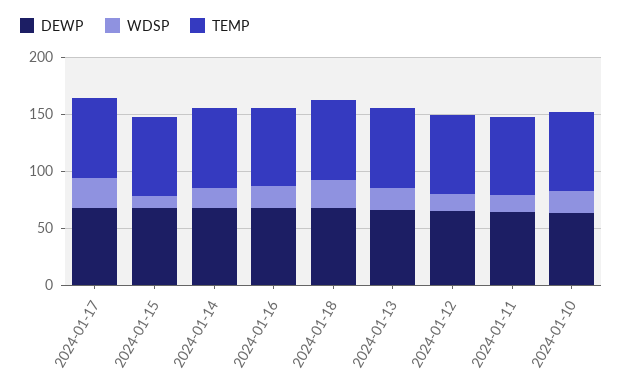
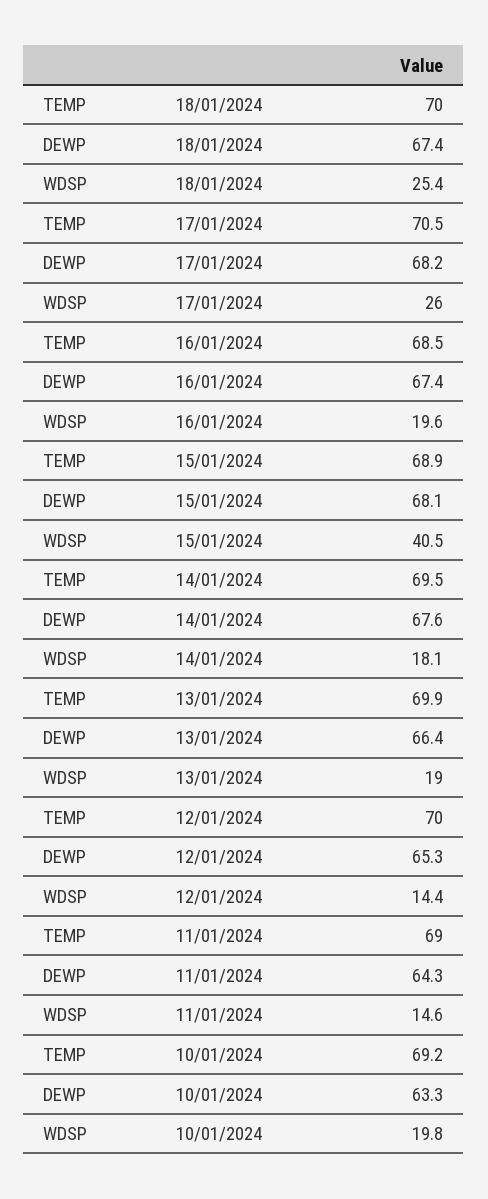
WDSP, 2024-01-15: 10 -> 40.5

